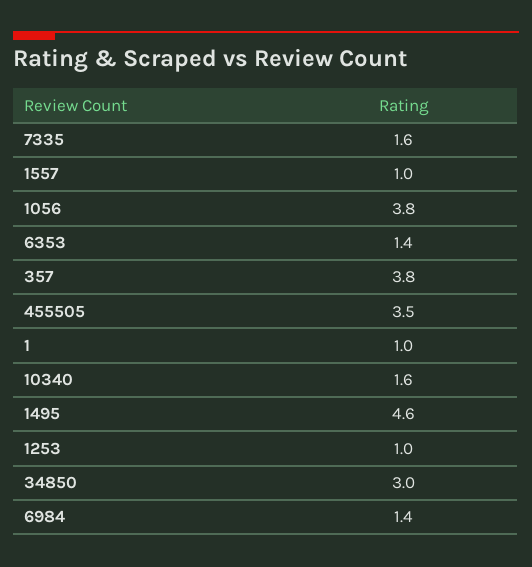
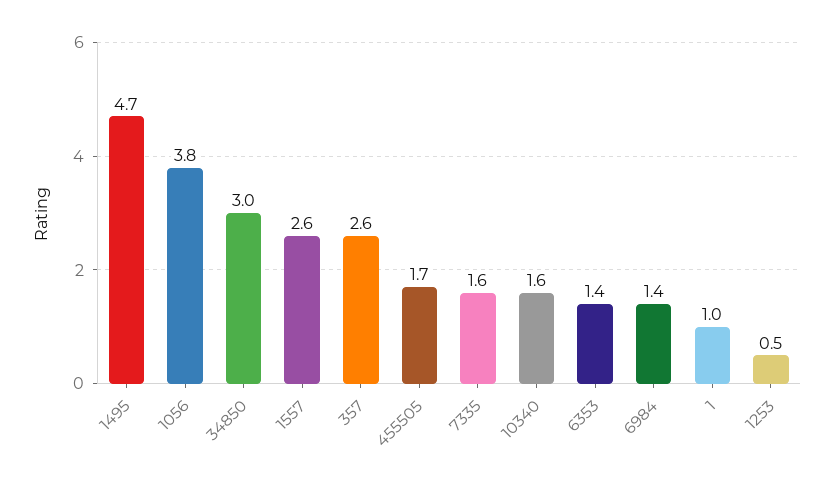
1557: 1 -> 2.6
357: 3.8 -> 2.6
455505: 3.5 -> 1.7
1495: 4.6 -> 4.7
1253: 1 -> 0.5

